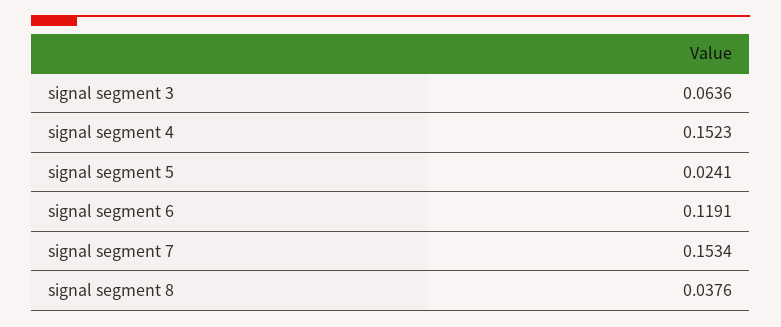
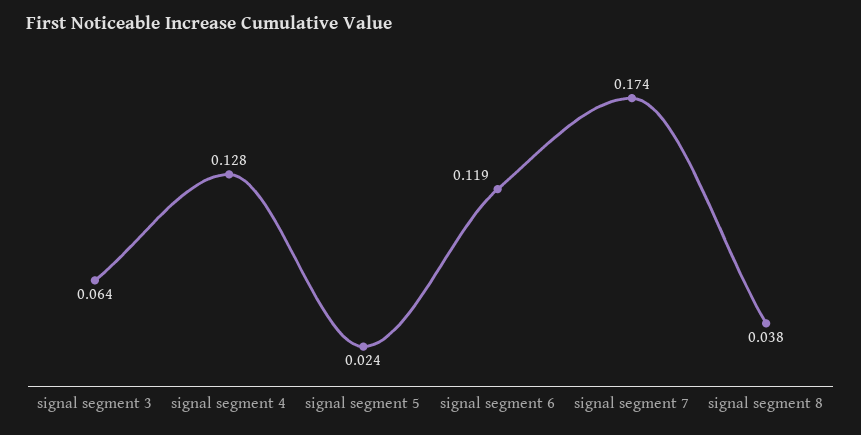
signal segment 4: 0.1523 -> 0.128
signal segment 7: 0.1534 -> 0.174

